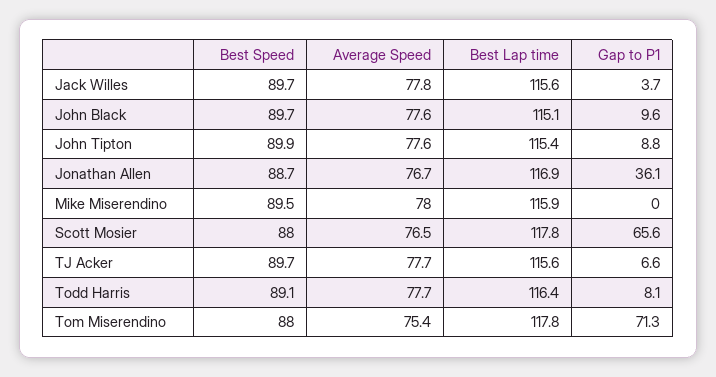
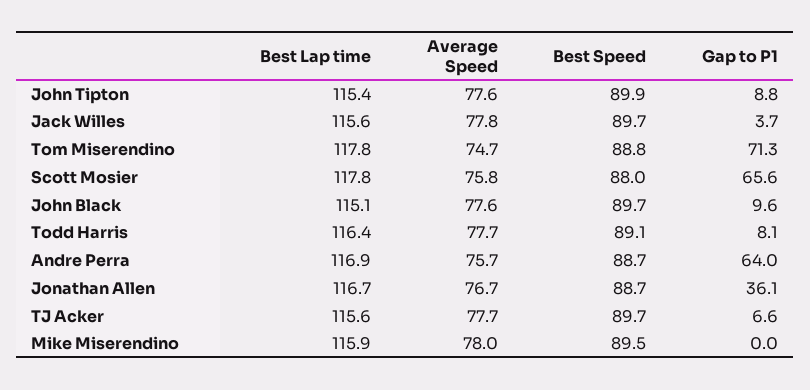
Best Lap time, Jonathan Allen: 116.9 -> 116.7
Average Speed, Scott Mosier: 76.5 -> 75.8
Best Speed, Tom Miserendino: 88 -> 88.8
Average Speed, Tom Miserendino: 75.4 -> 74.7
Best Lap time, Andre Perra: none -> 116.9
Average Speed, Andre Perra: none -> 75.7
Best Speed, Andre Perra: none -> 88.7
Gap to P1, Andre Perra: none -> 64

